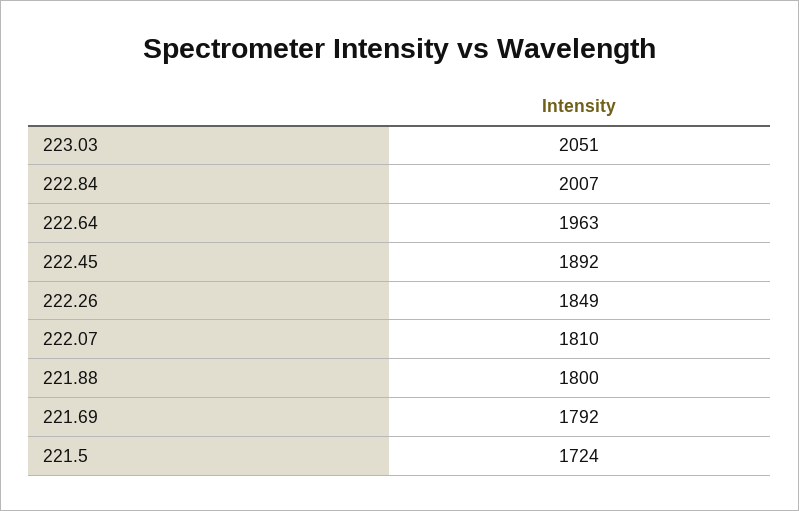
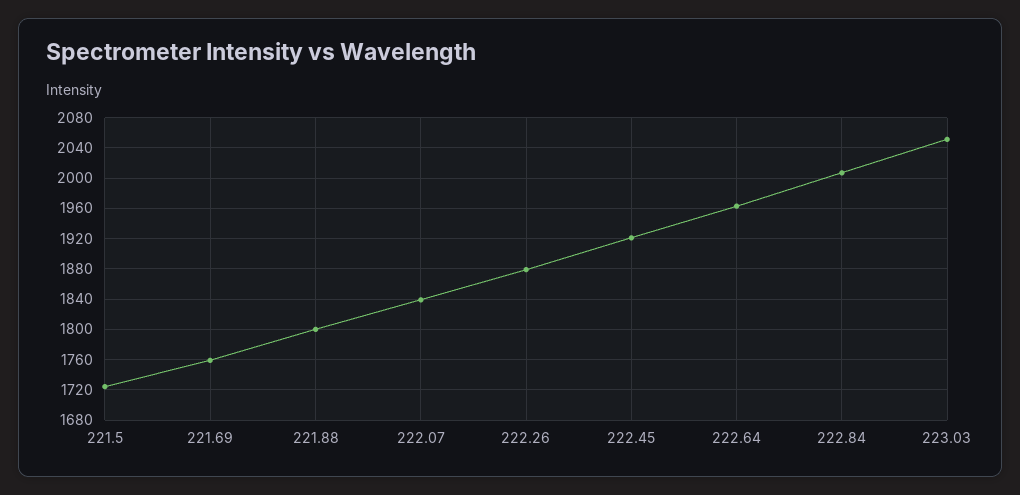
222.45: 1892 -> 1920
222.26: 1849 -> 1880
222.07: 1810 -> 1840
221.69: 1792 -> 1760

